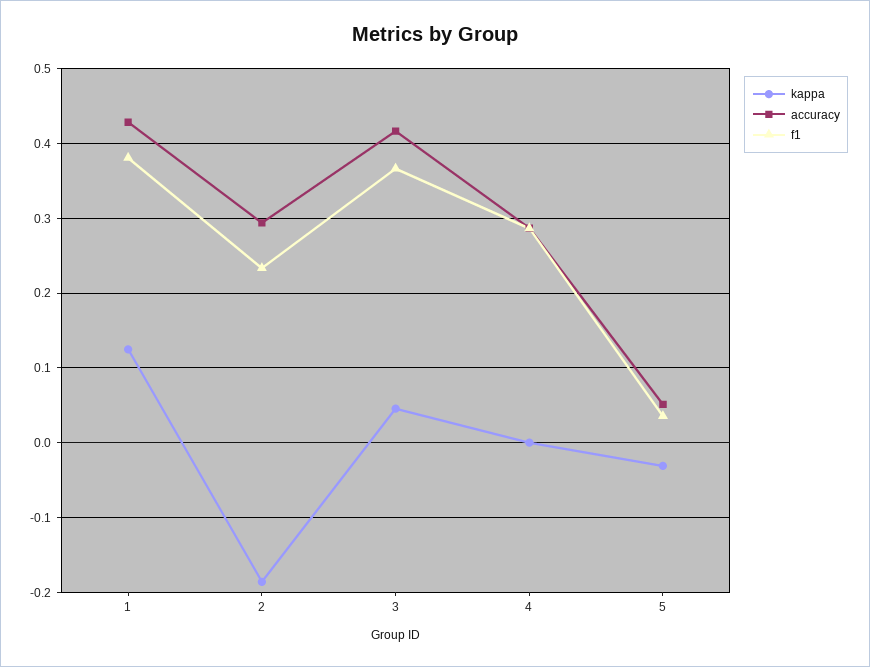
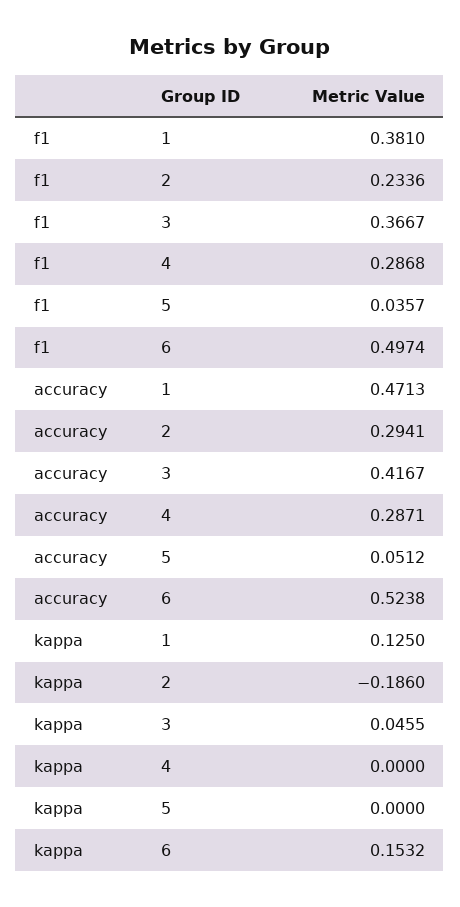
accuracy, 1: 0.43 -> 0.4713
kappa, 5: -0.03 -> 0
f1, 6: none -> 0.4974
accuracy, 6: none -> 0.5238
kappa, 6: none -> 0.1532

